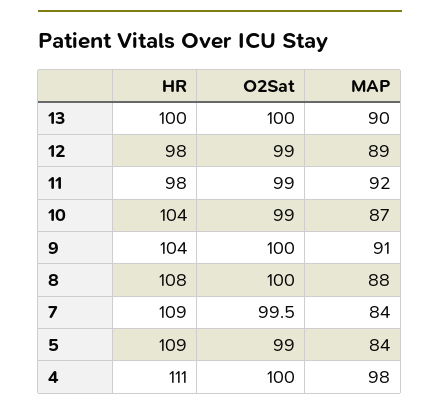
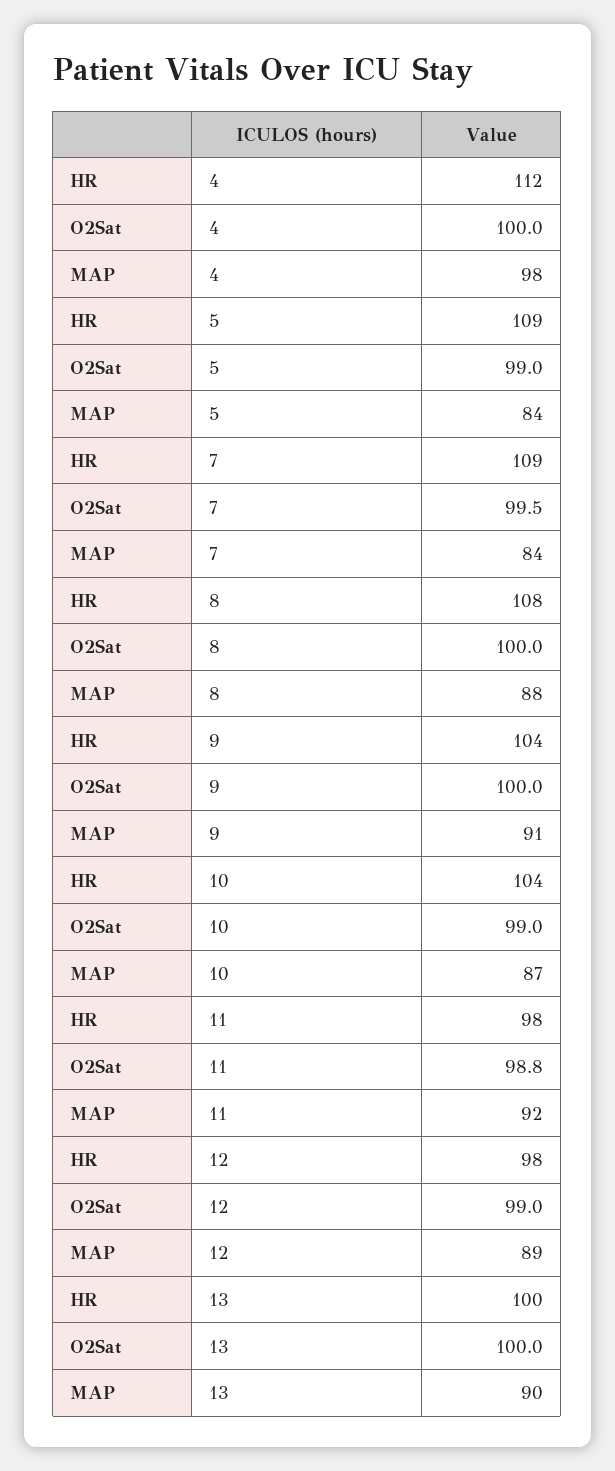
O2Sat, 11: 99 -> 98.8
HR, 4: 111 -> 112

